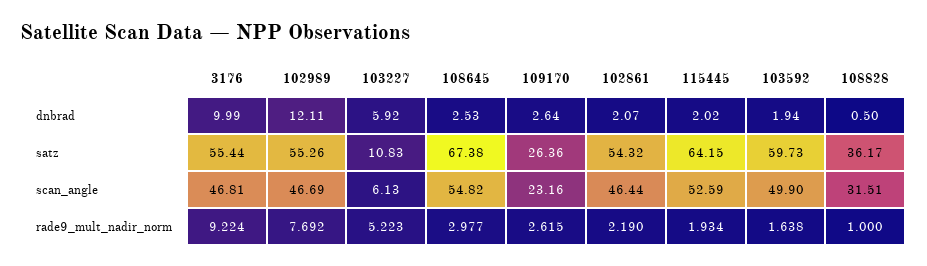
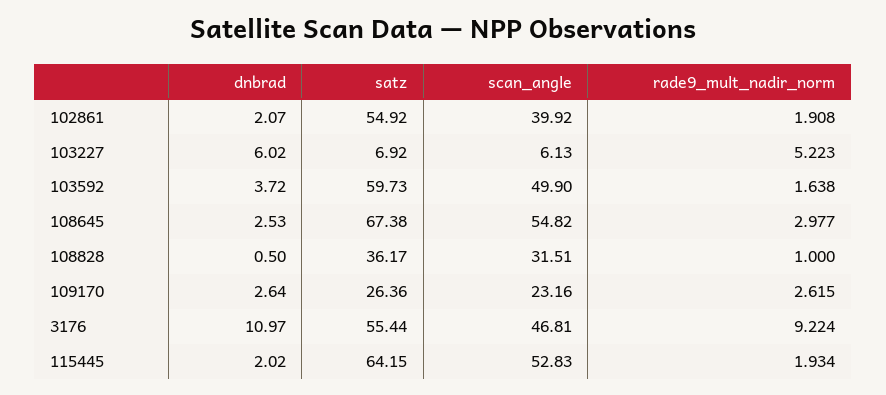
3176, dnbrad: 9.99 -> 10.97
102989, dnbrad: 12.11 -> none
103227, dnbrad: 5.92 -> 6.02
103592, dnbrad: 1.94 -> 3.72
102989, satz: 55.26 -> none
103227, satz: 10.83 -> 6.92
102861, satz: 54.32 -> 54.92
102989, scan_angle: 46.69 -> none
102861, scan_angle: 46.44 -> 39.92
115445, scan_angle: 52.59 -> 52.83
102989, rade9_mult_nadir_norm: 7.692 -> none
102861, rade9_mult_nadir_norm: 2.19 -> 1.908

